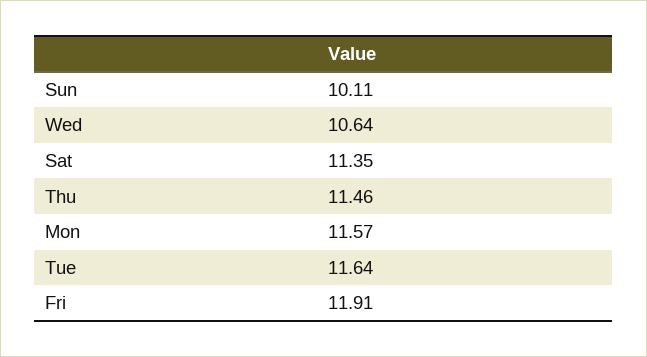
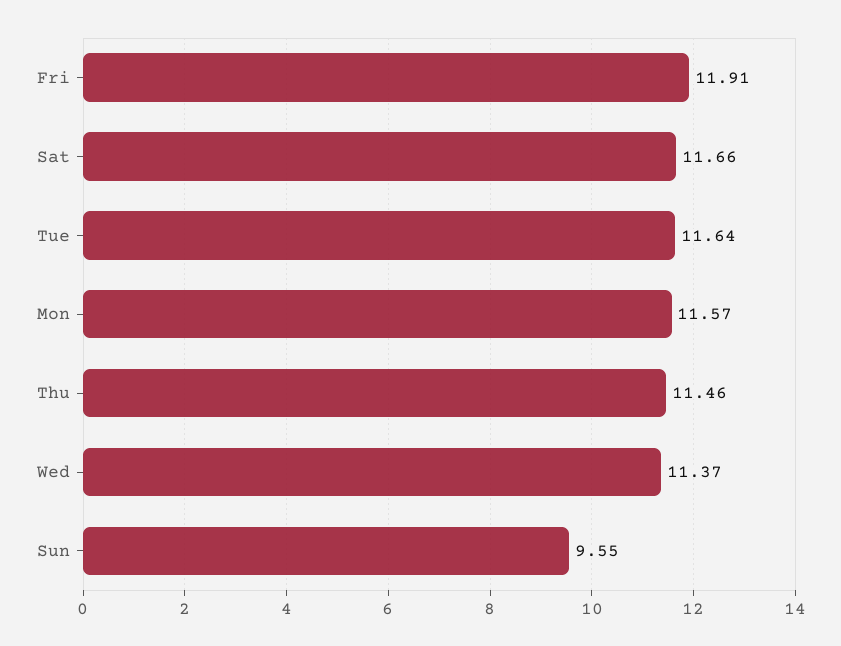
Sun: 10.11 -> 9.55
Wed: 10.64 -> 11.37
Sat: 11.35 -> 11.66

